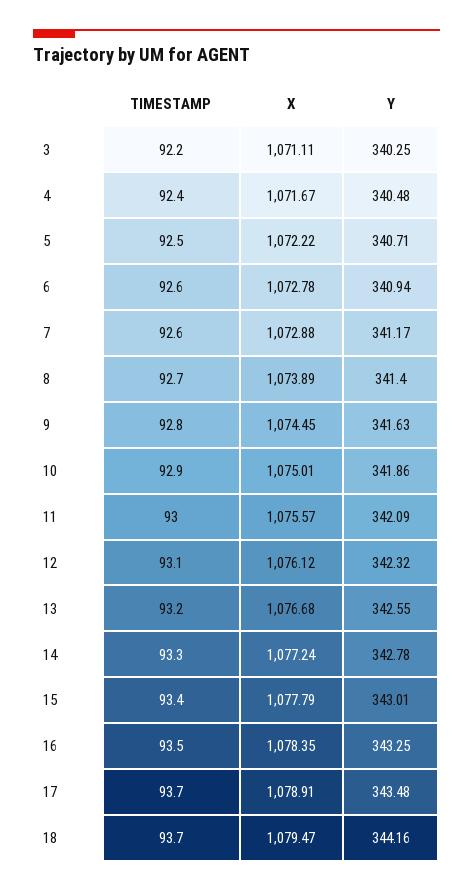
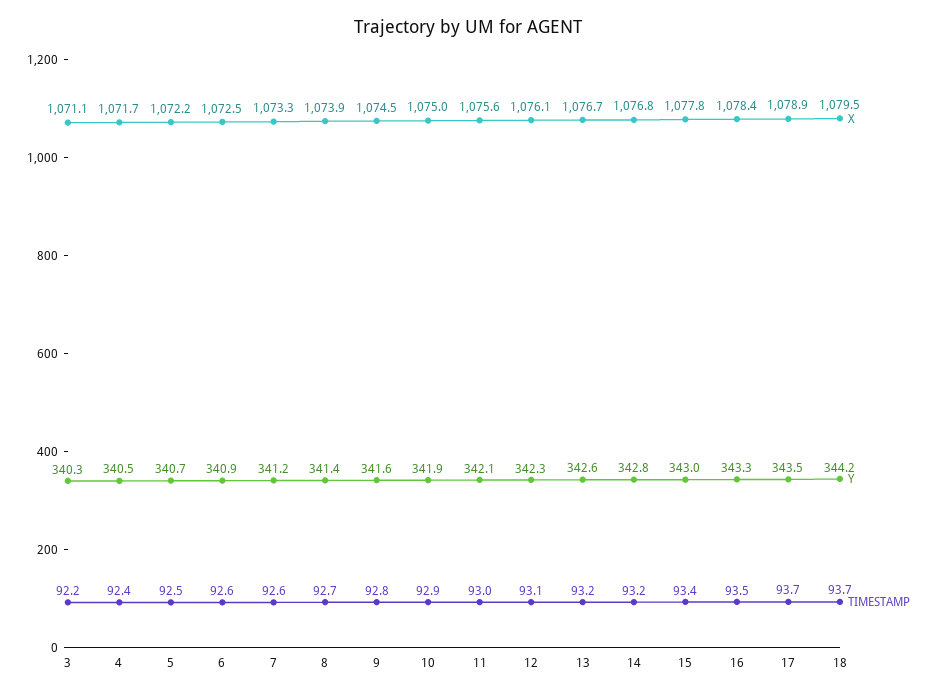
X, 6: 1072.78 -> 1072.5
X, 7: 1072.88 -> 1073.3
TIMESTAMP, 14: 93.3 -> 93.2
X, 14: 1077.24 -> 1076.8

